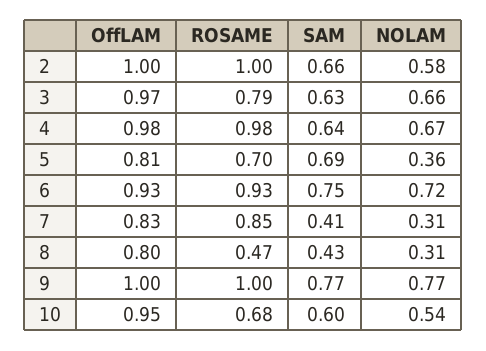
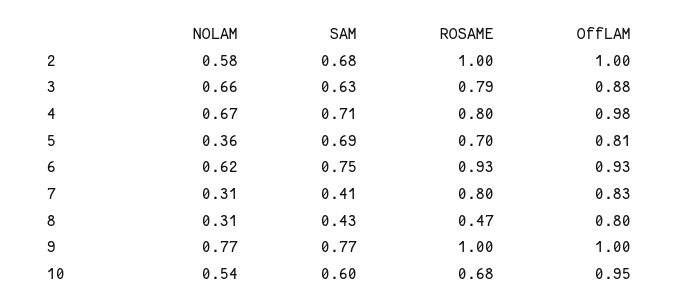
SAM, 2: 0.66 -> 0.68
OffLAM, 3: 0.97 -> 0.88
ROSAME, 4: 0.98 -> 0.8
SAM, 4: 0.64 -> 0.71
NOLAM, 6: 0.72 -> 0.62
ROSAME, 7: 0.85 -> 0.8

